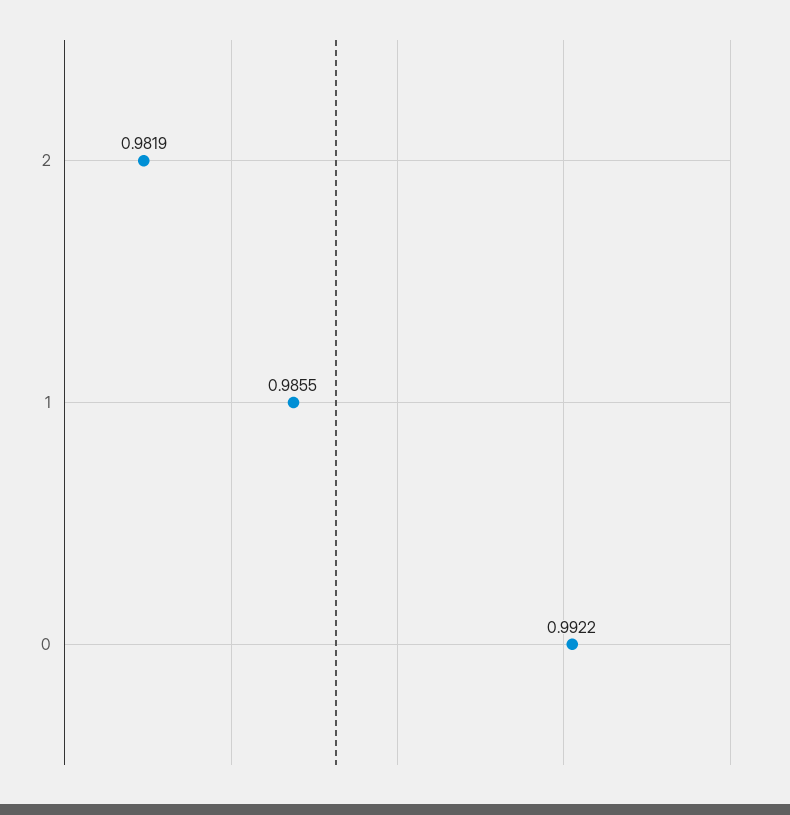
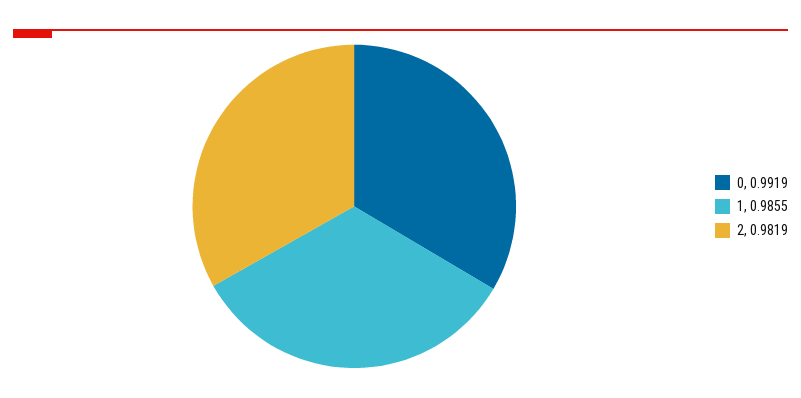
0: 0.9922 -> 0.9919

